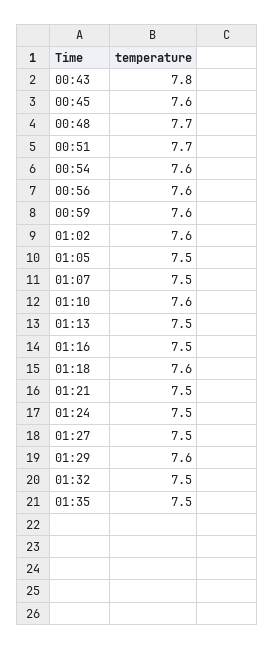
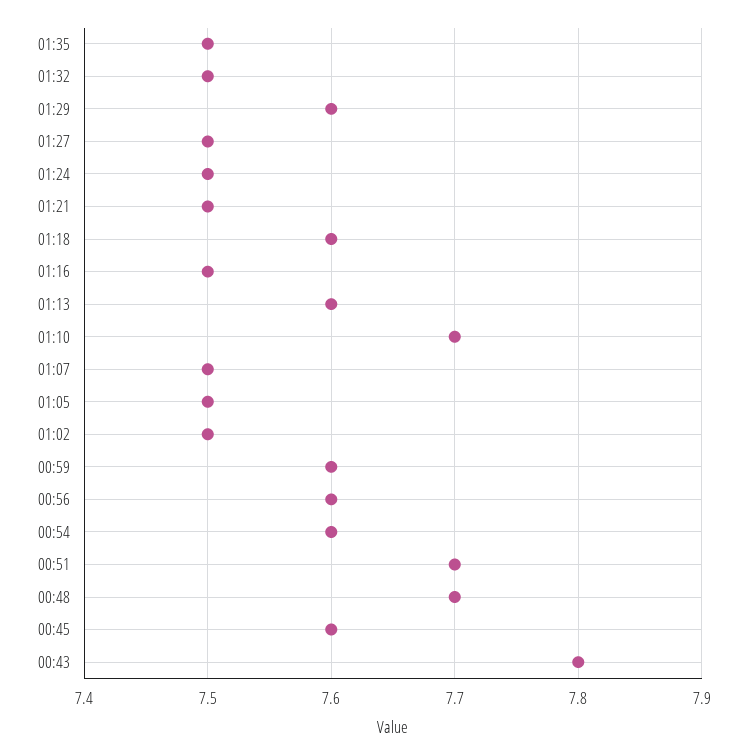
01:02: 7.6 -> 7.5
01:10: 7.6 -> 7.7
01:13: 7.5 -> 7.6

